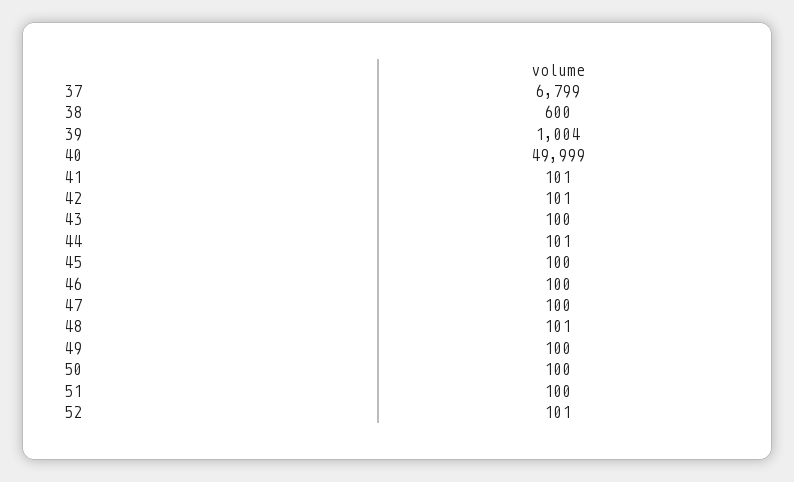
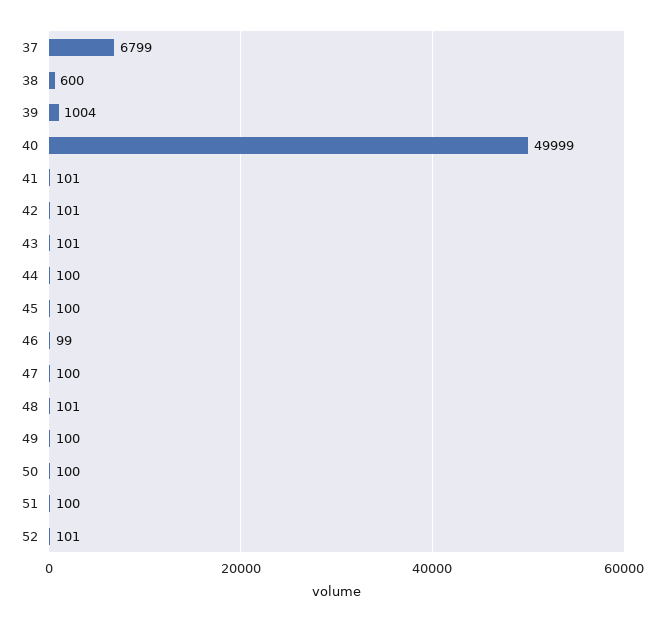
43: 100 -> 101
44: 101 -> 100
46: 100 -> 99

